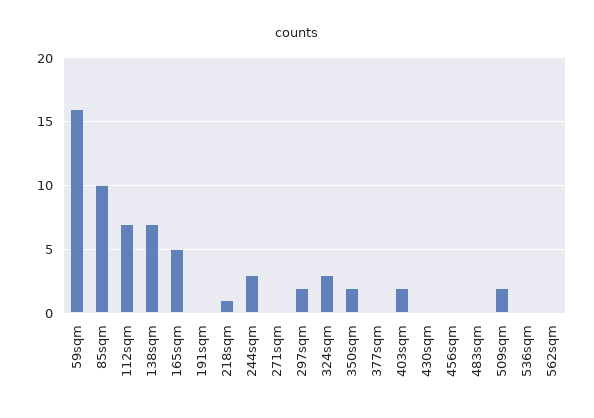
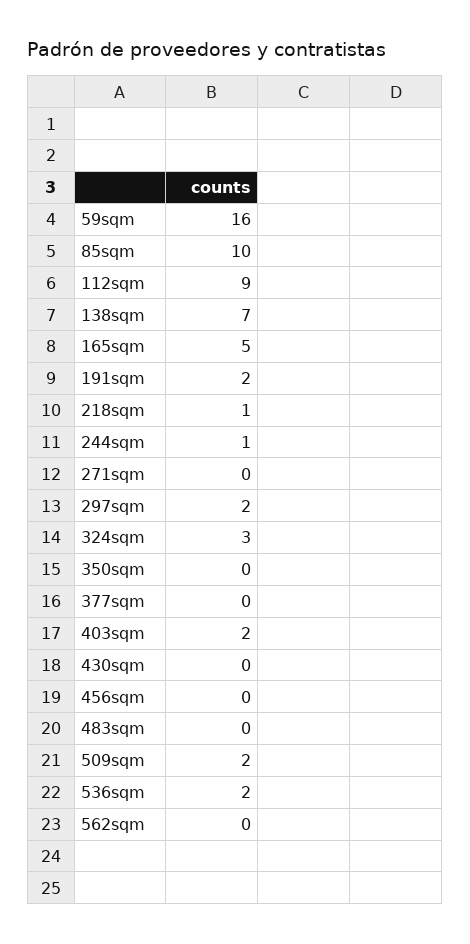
112sqm: 7 -> 9
191sqm: 0 -> 2
244sqm: 3 -> 1
350sqm: 2 -> 0
536sqm: 0 -> 2

